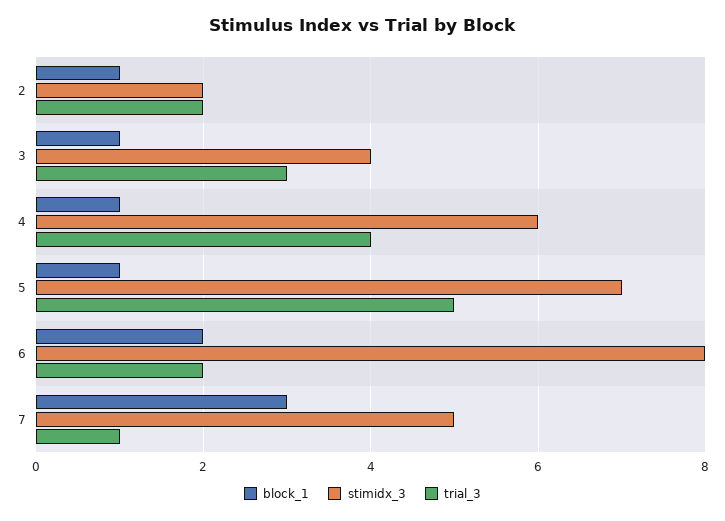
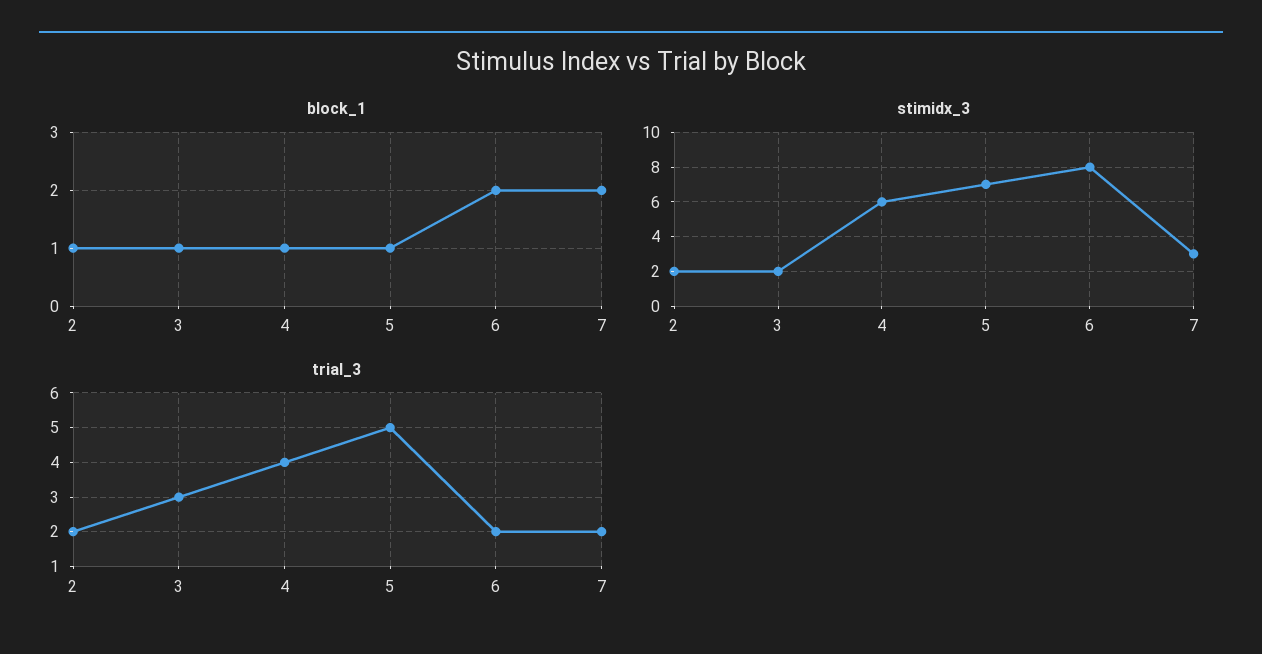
stimidx_3, 3: 4 -> 2
block_1, 7: 3 -> 2
stimidx_3, 7: 5 -> 3
trial_3, 7: 1 -> 2

